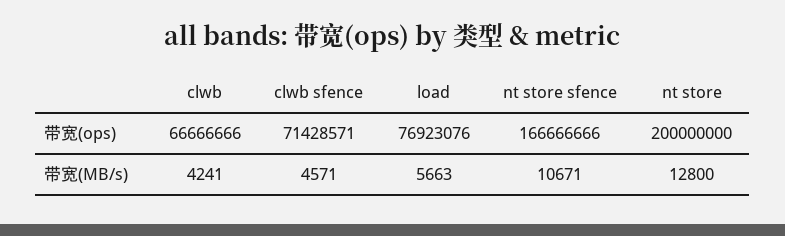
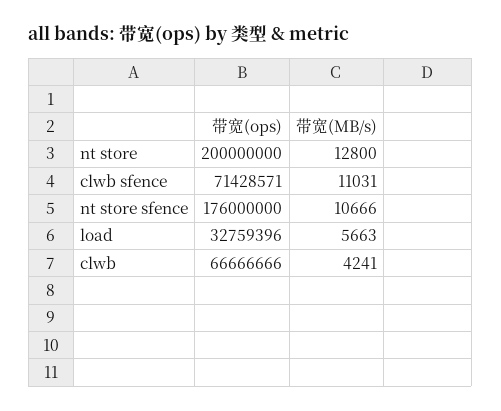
load, 带宽(ops): 76923076 -> 32759396
nt store sfence, 带宽(ops): 166666666 -> 176000000
clwb sfence, 带宽(MB/s): 4571 -> 11031
nt store sfence, 带宽(MB/s): 10671 -> 10666

